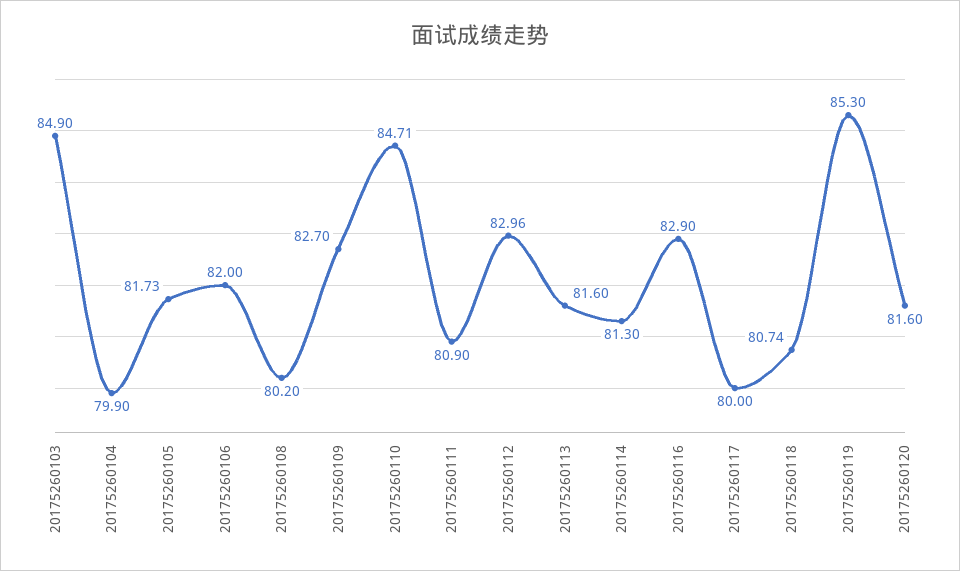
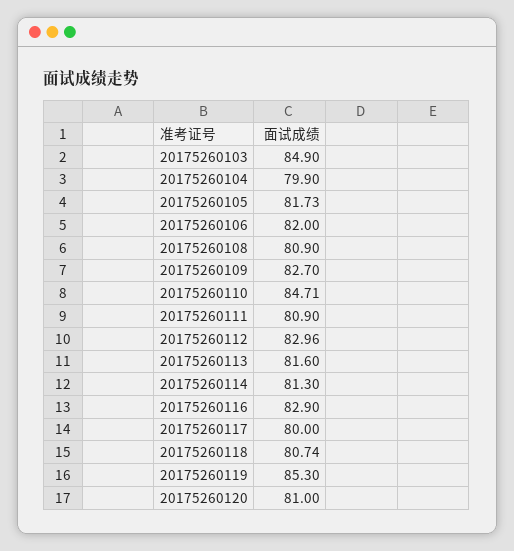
20175260108: 80.2 -> 80.9
20175260120: 81.6 -> 81

